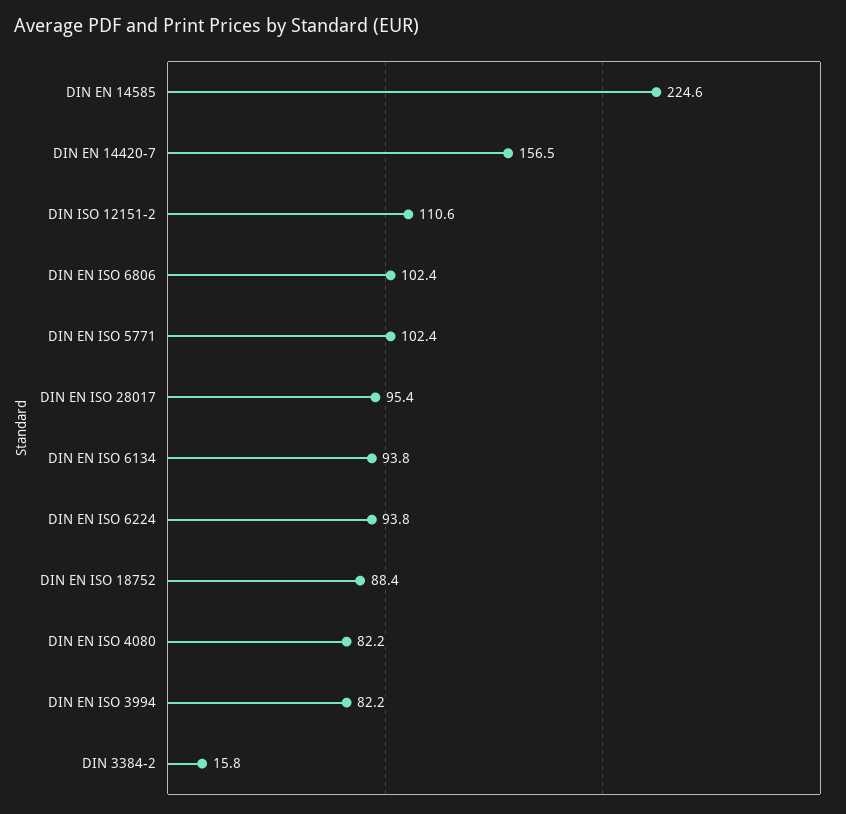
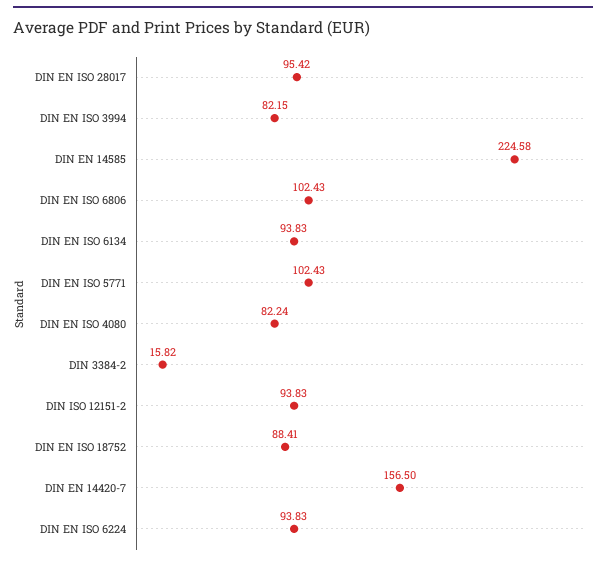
DIN ISO 12151-2: 110.6 -> 93.83

